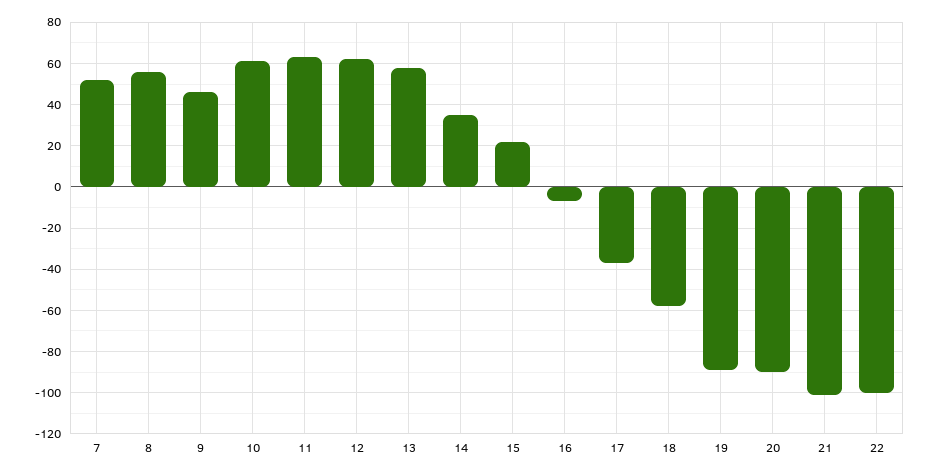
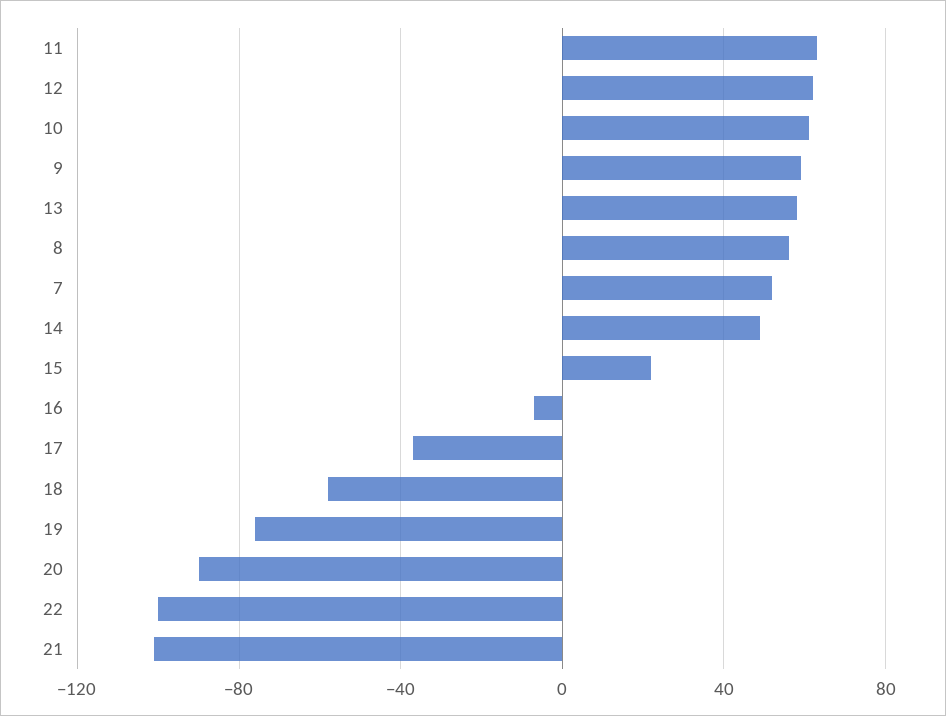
9: 45 -> 60
14: 35 -> 50
19: -90 -> -75

